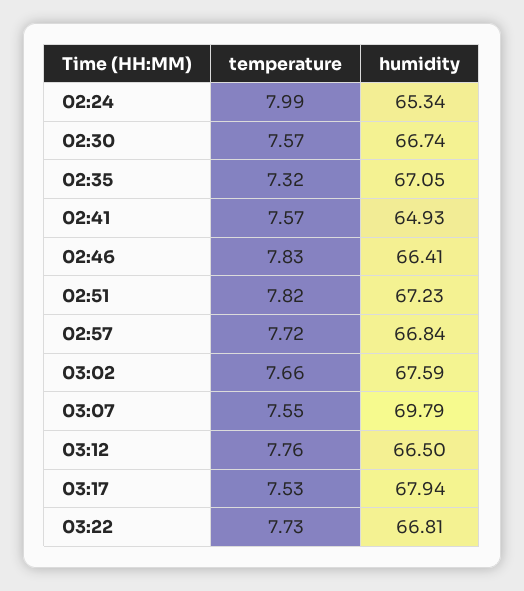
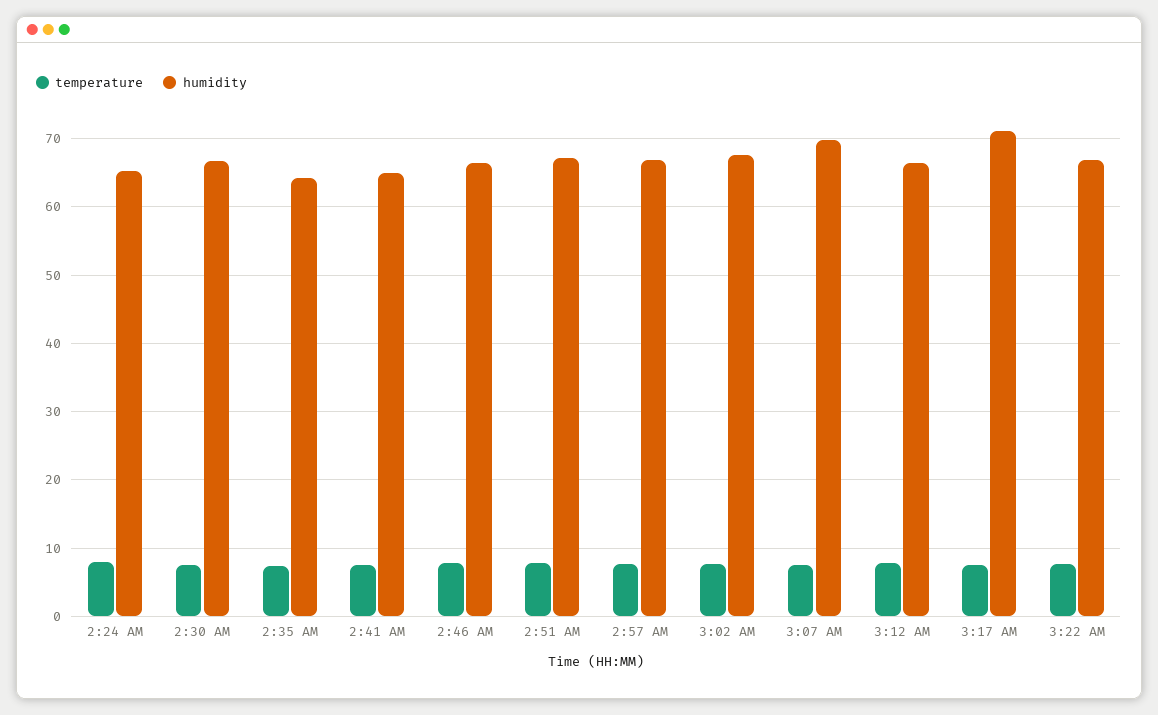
humidity, 02:35: 67.05 -> 64
humidity, 03:17: 67.94 -> 71

